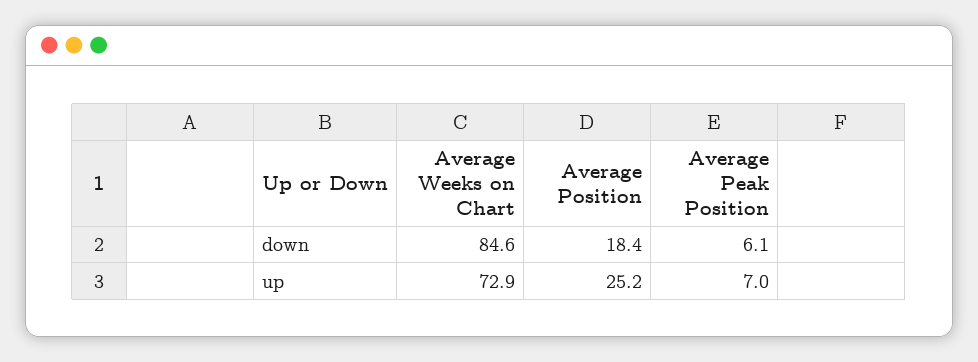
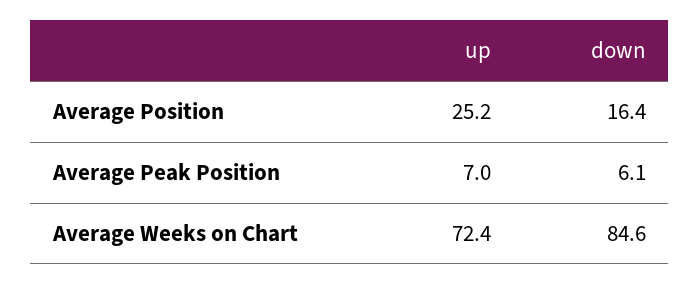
Average Position, down: 18.4 -> 16.4
Average Weeks on Chart, up: 72.9 -> 72.4

